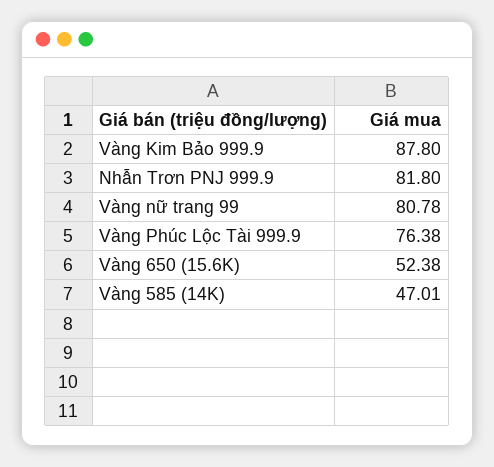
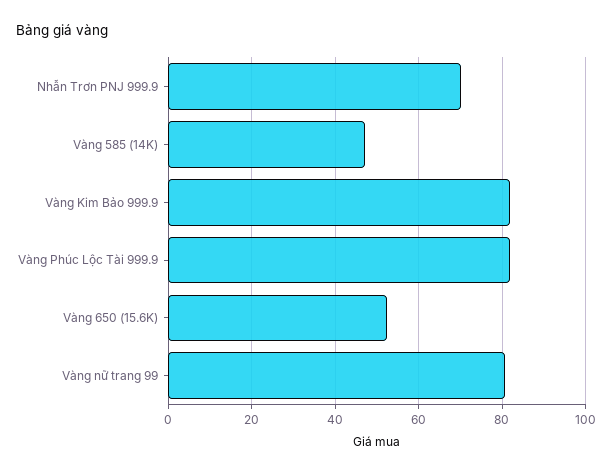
Vàng Kim Bảo 999.9: 87.8 -> 82
Nhẫn Trơn PNJ 999.9: 81.8 -> 70
Vàng Phúc Lộc Tài 999.9: 76.38 -> 82

